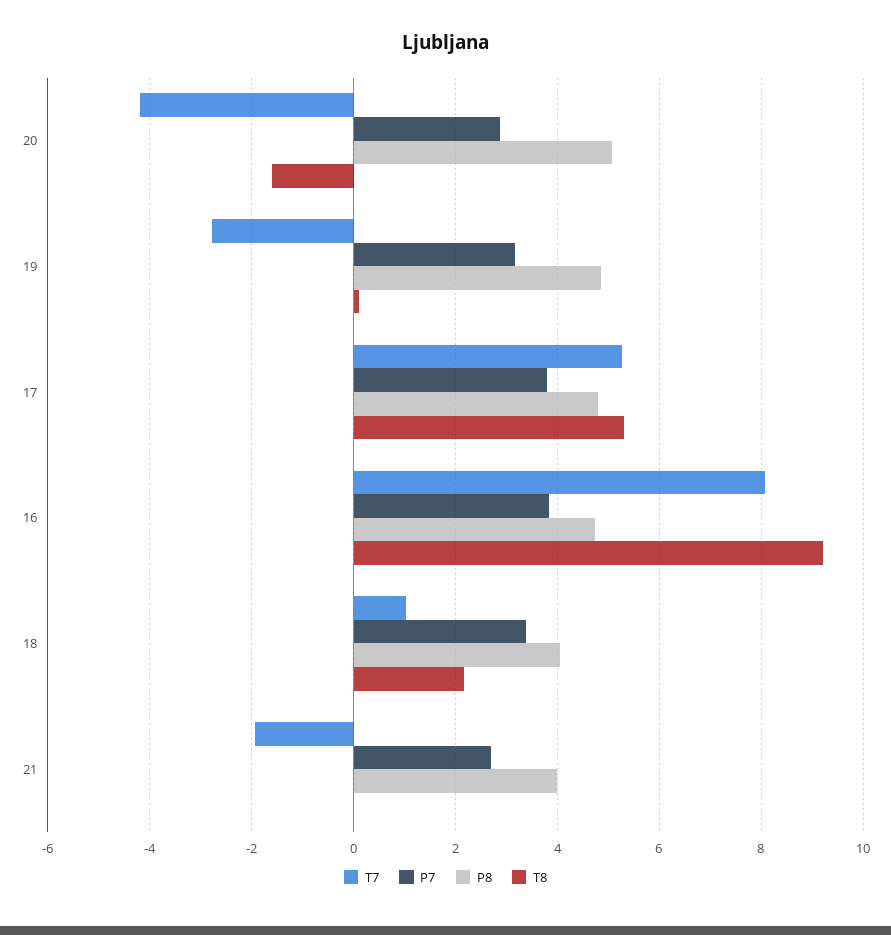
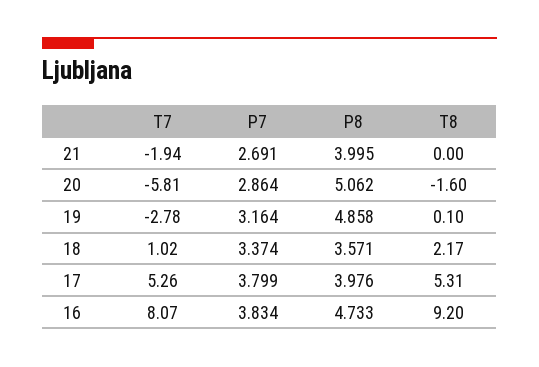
T7, 20: -4.2 -> -5.81
P8, 17: 4.8 -> 3.976
P8, 18: 4 -> 3.571

